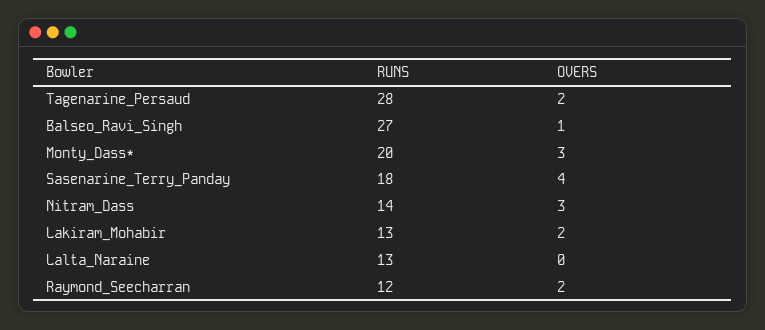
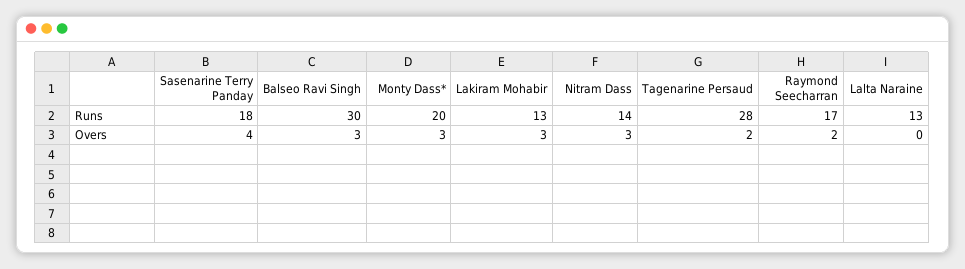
RUNS, Balseo_Ravi_Singh: 27 -> 30
OVERS, Balseo_Ravi_Singh: 1 -> 3
OVERS, Lakiram_Mohabir: 2 -> 3
RUNS, Raymond_Seecharran: 12 -> 17

